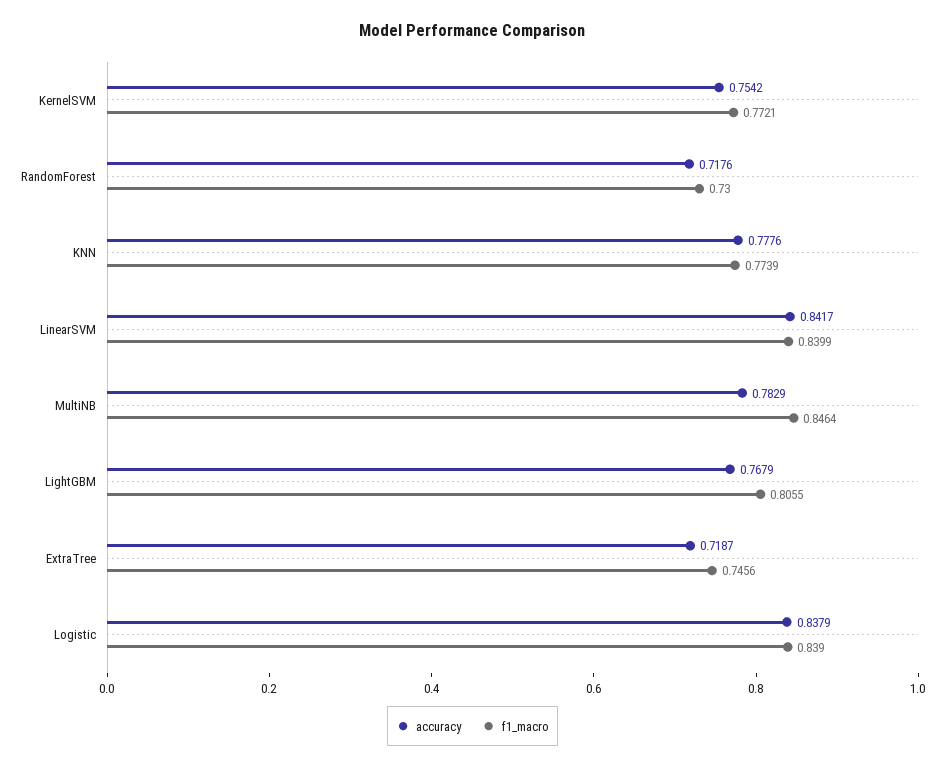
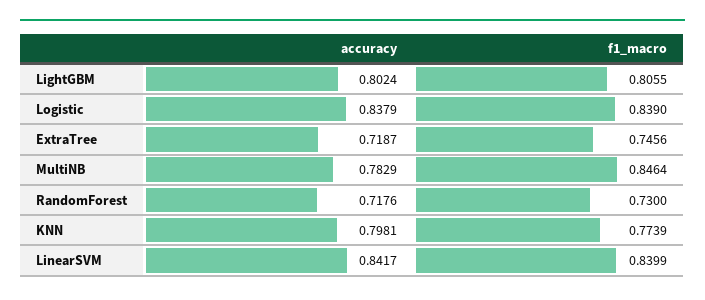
accuracy, KernelSVM: 0.7542 -> none
f1_macro, KernelSVM: 0.7721 -> none
accuracy, KNN: 0.7776 -> 0.7981
accuracy, LightGBM: 0.7679 -> 0.8024

